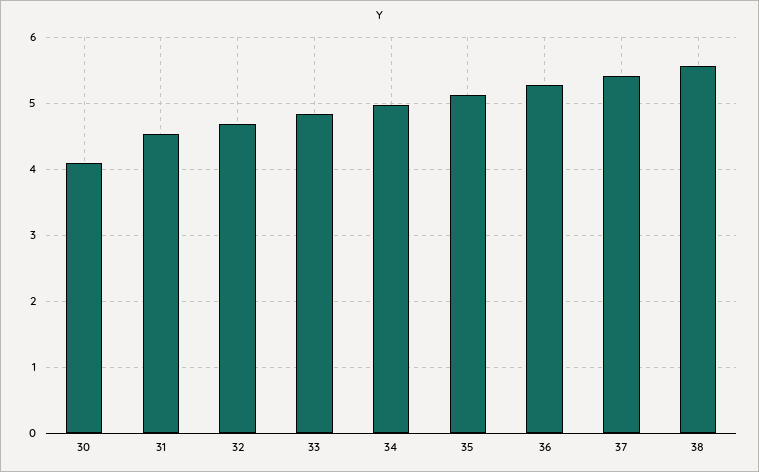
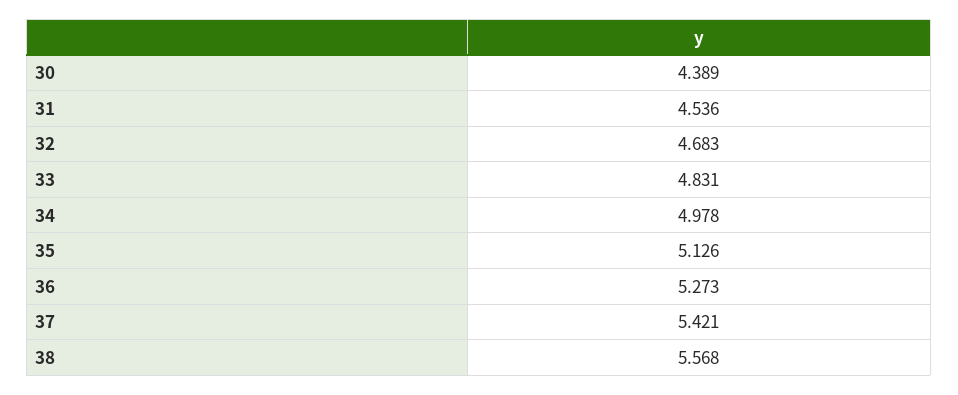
30: 4.1 -> 4.389

